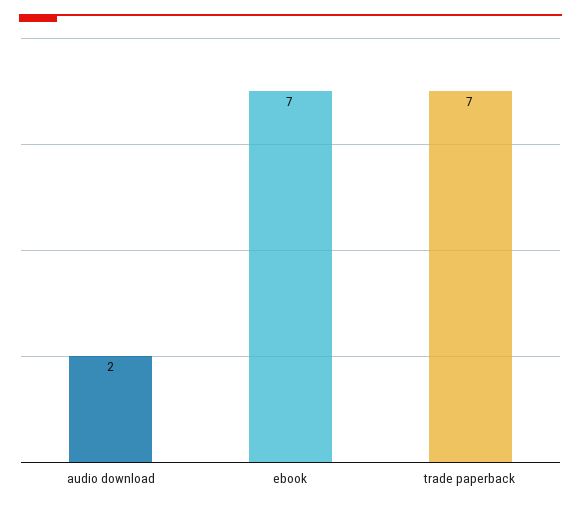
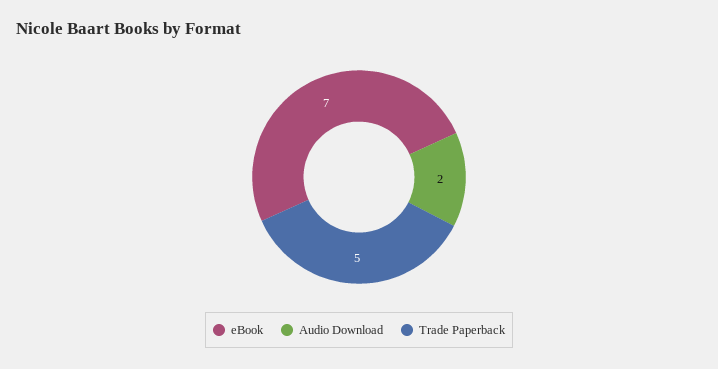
trade paperback: 7 -> 5

